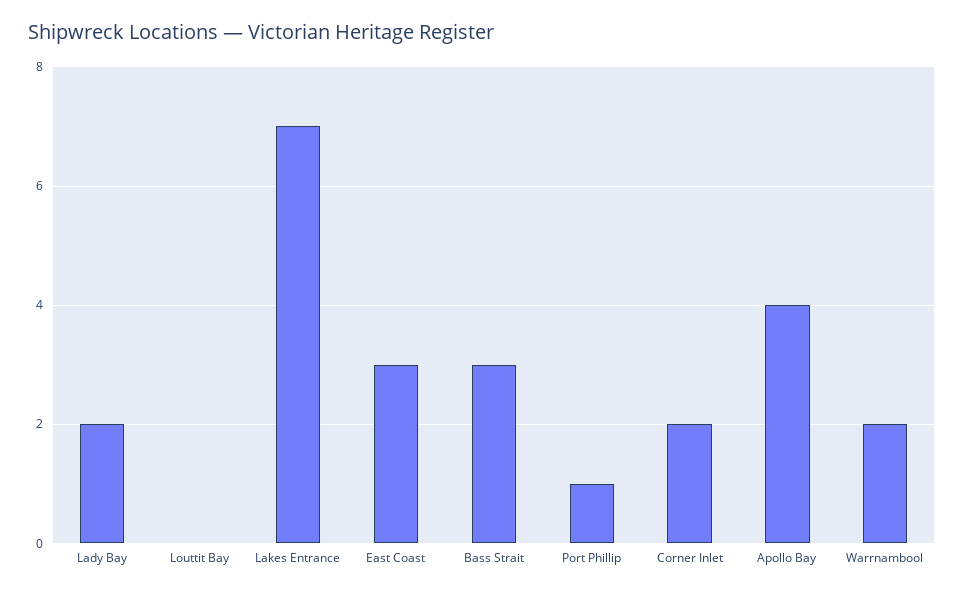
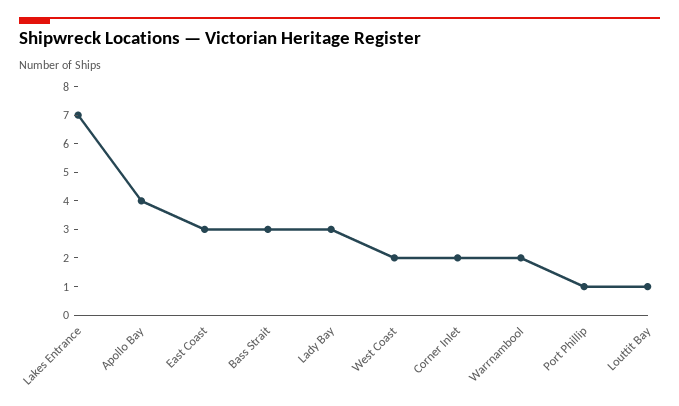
Lady Bay: 2 -> 3
Louttit Bay: 0 -> 1
West Coast: none -> 2

